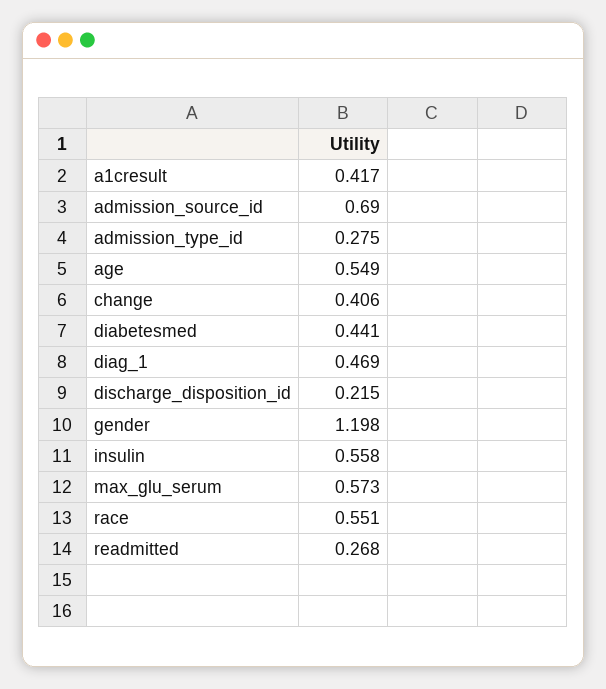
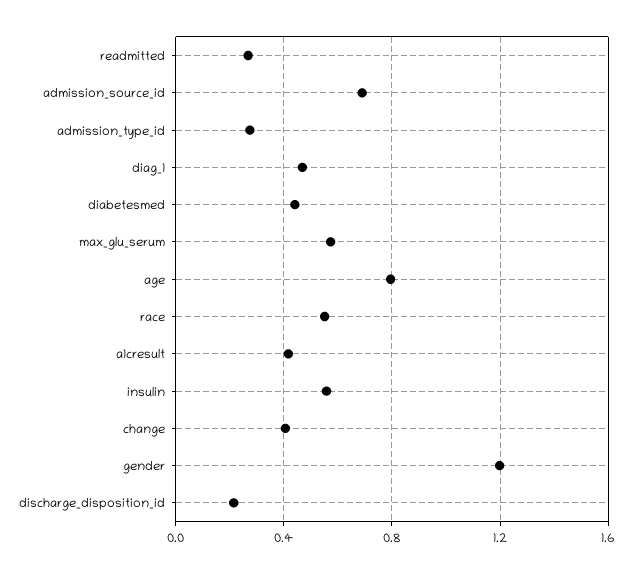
age: 0.549 -> 0.8

